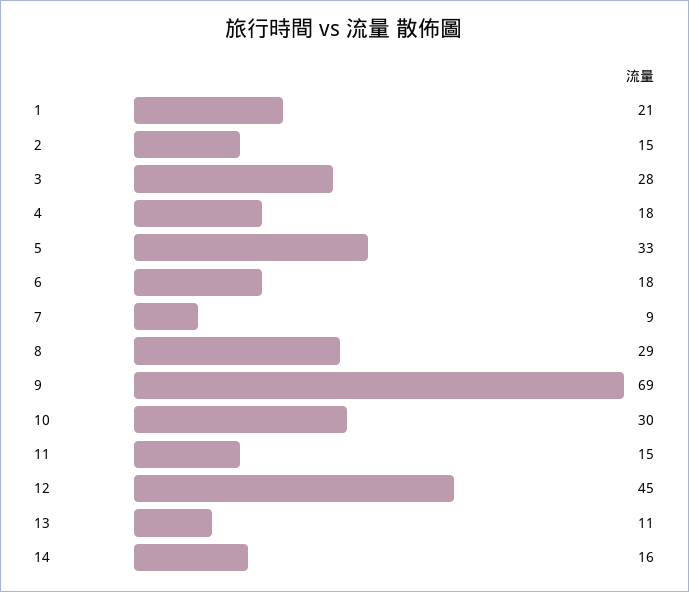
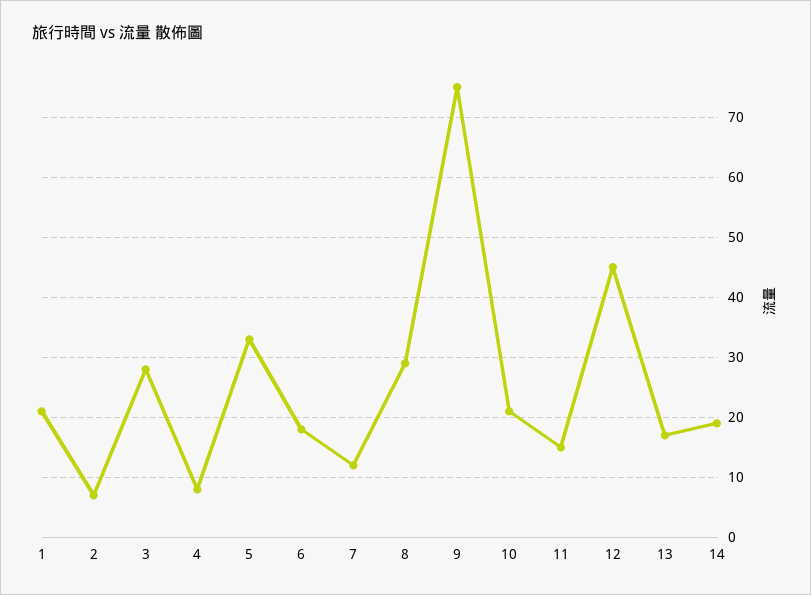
2: 15 -> 7
4: 18 -> 8
7: 9 -> 12
9: 69 -> 75
10: 30 -> 21
13: 11 -> 17
14: 16 -> 19

